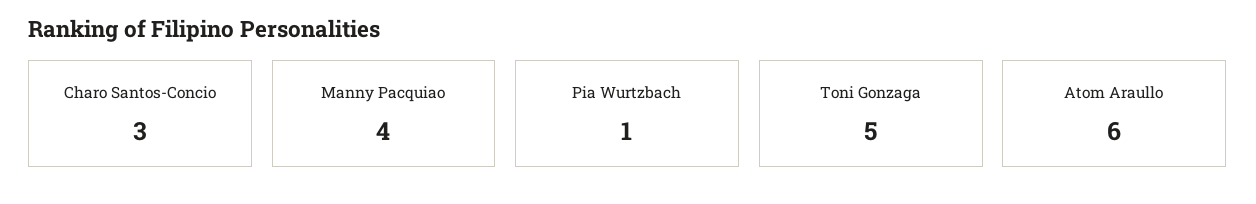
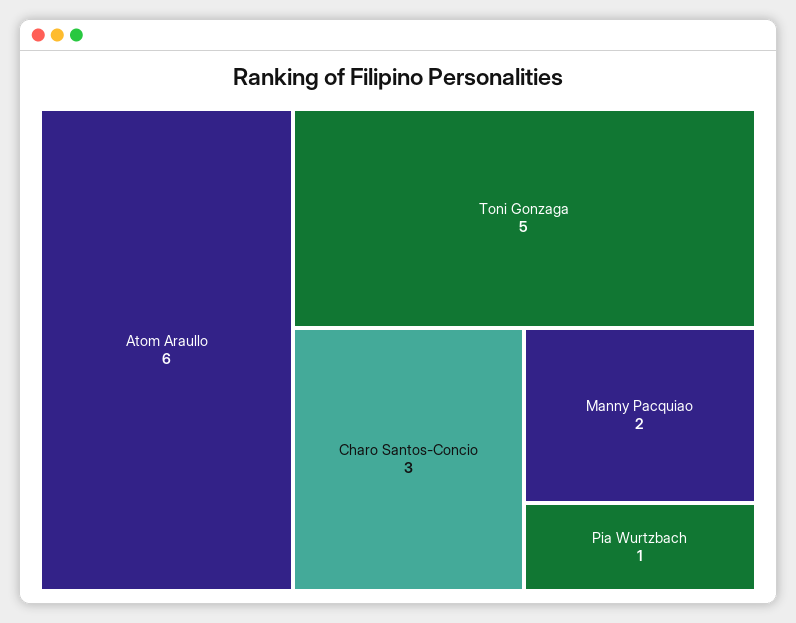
Manny Pacquiao: 4 -> 2

